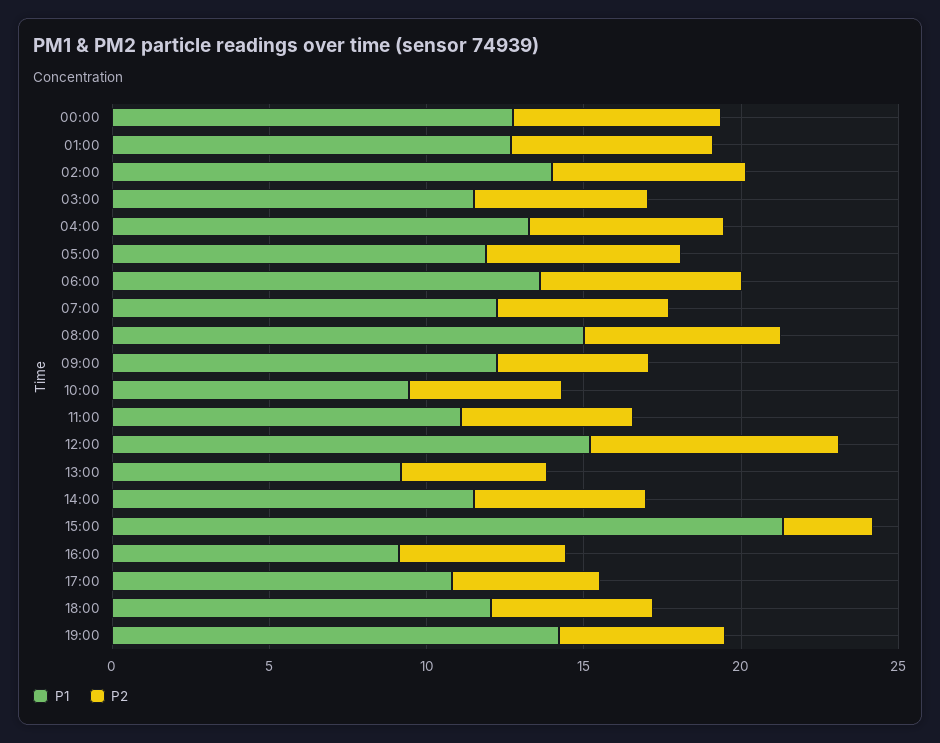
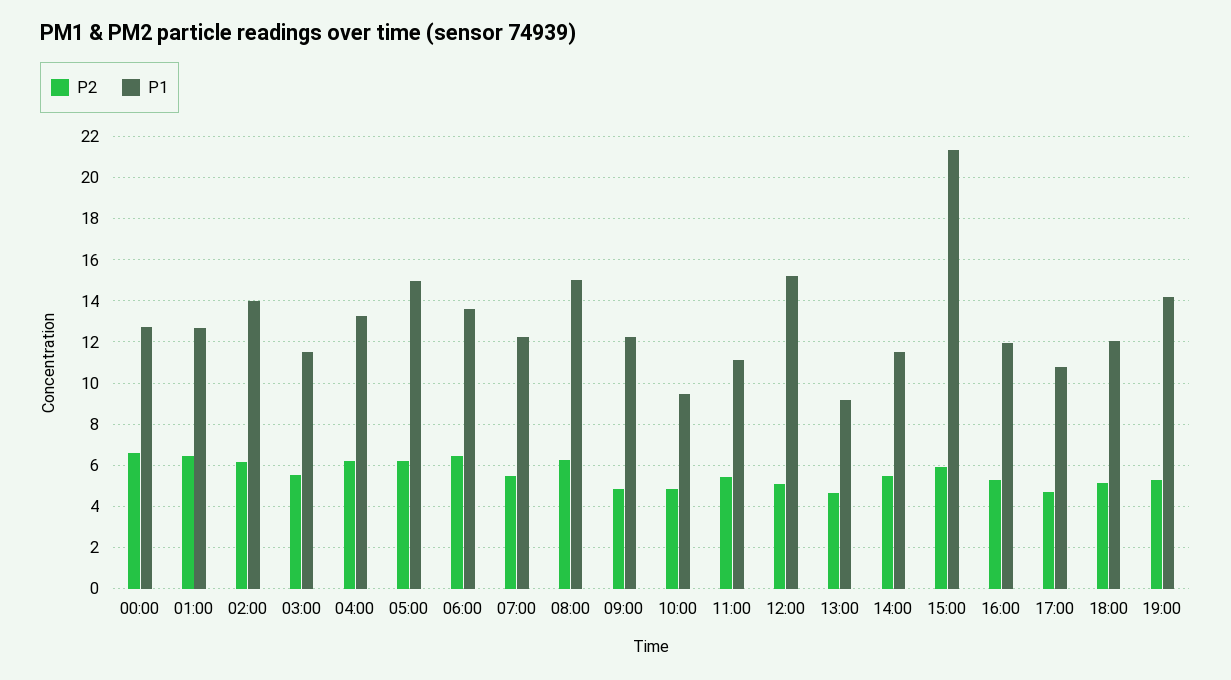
P1, 05:00: 12 -> 15
P2, 12:00: 8 -> 5
P2, 15:00: 3 -> 6
P1, 16:00: 9 -> 12

